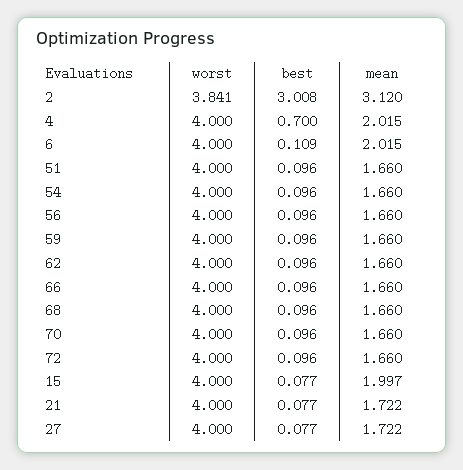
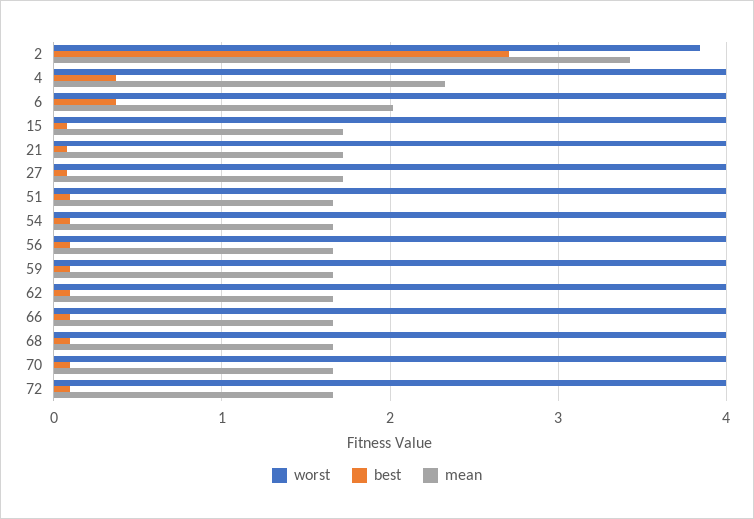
best, 2: 3.008 -> 2.7
mean, 2: 3.12 -> 3.4
best, 4: 0.7 -> 0.4
mean, 4: 2.015 -> 2.3
best, 6: 0.109 -> 0.4
mean, 15: 1.997 -> 1.7

